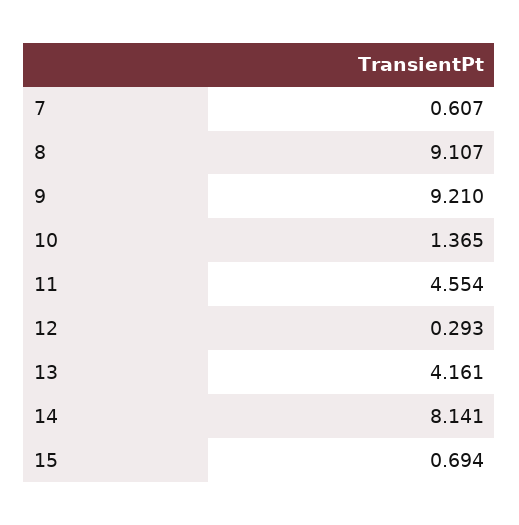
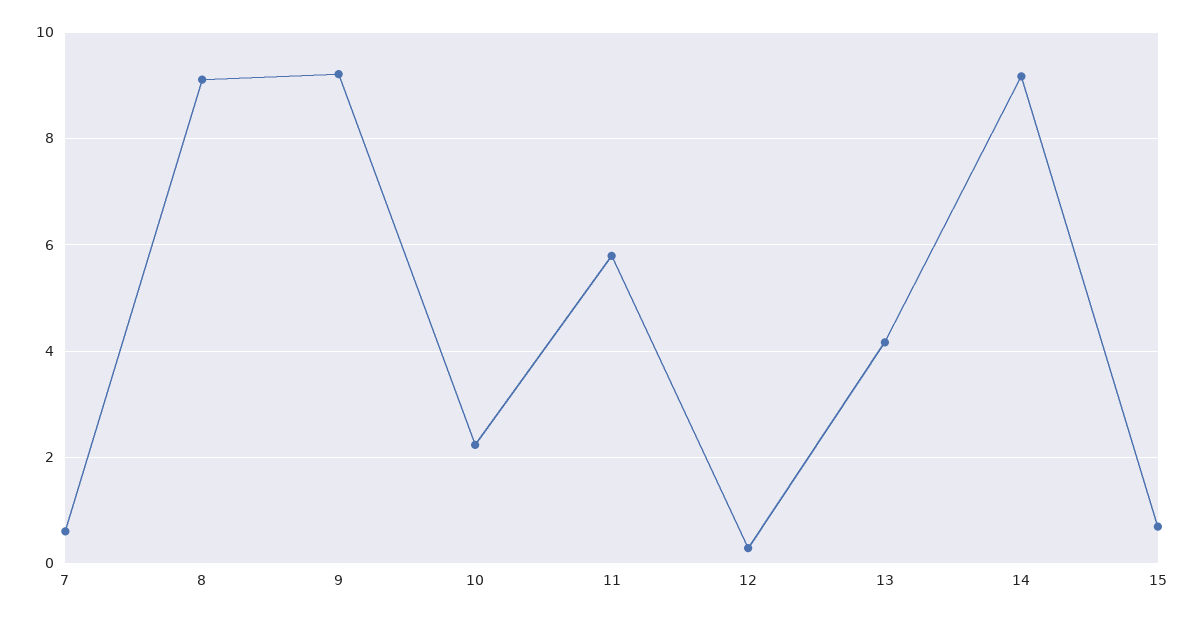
10: 1.365 -> 2.2
11: 4.554 -> 5.8
14: 8.141 -> 9.2

